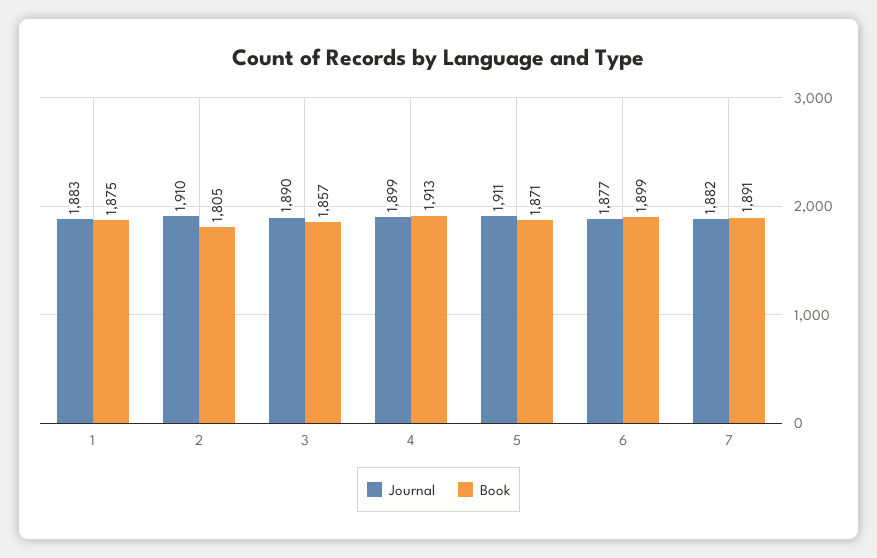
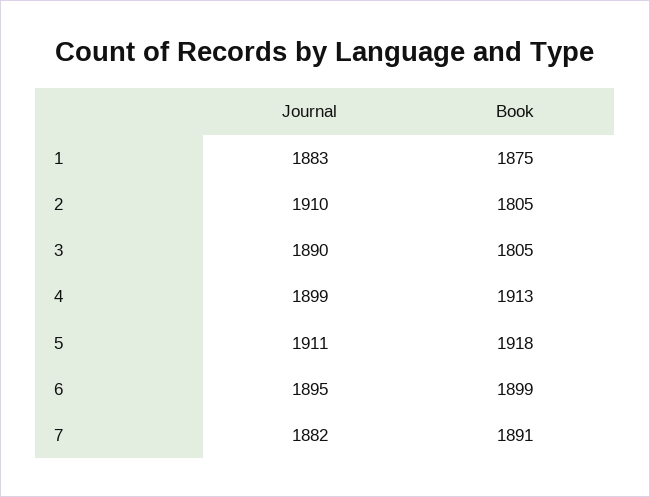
Book, 3: 1857 -> 1805
Book, 5: 1871 -> 1918
Journal, 6: 1877 -> 1895

